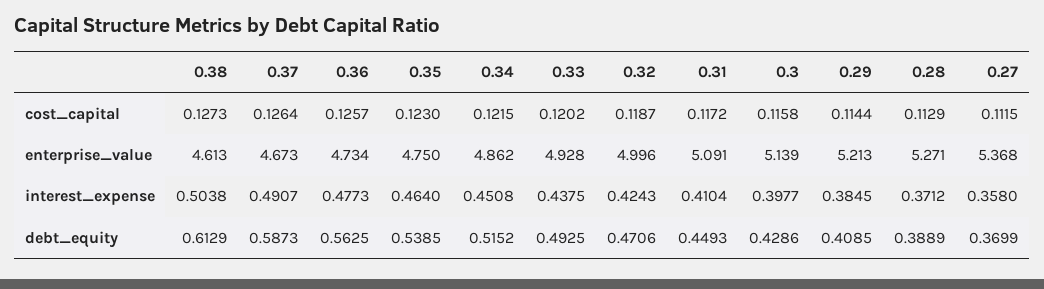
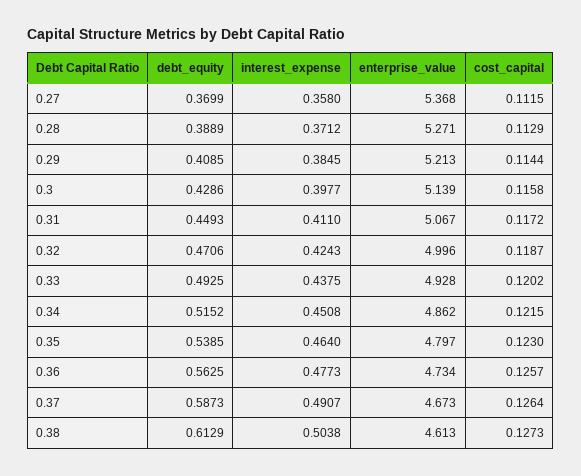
0.35, enterprise_value: 4.75 -> 4.797
0.31, enterprise_value: 5.091 -> 5.067
0.31, interest_expense: 0.4104 -> 0.411

